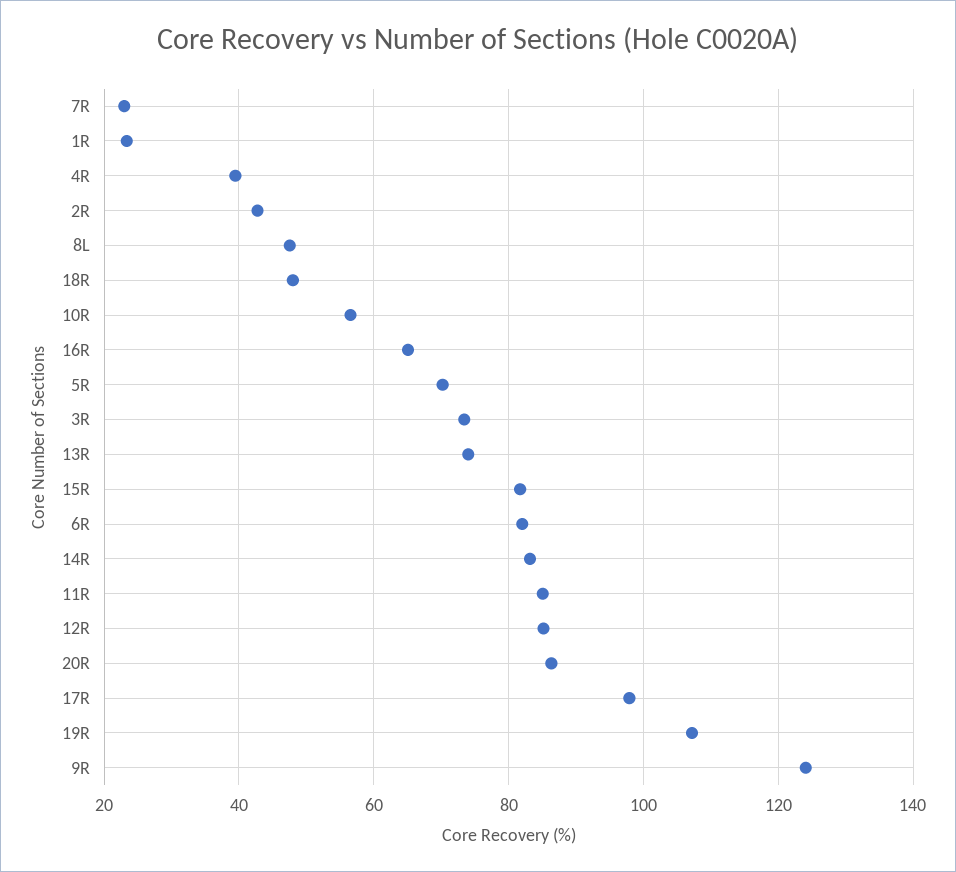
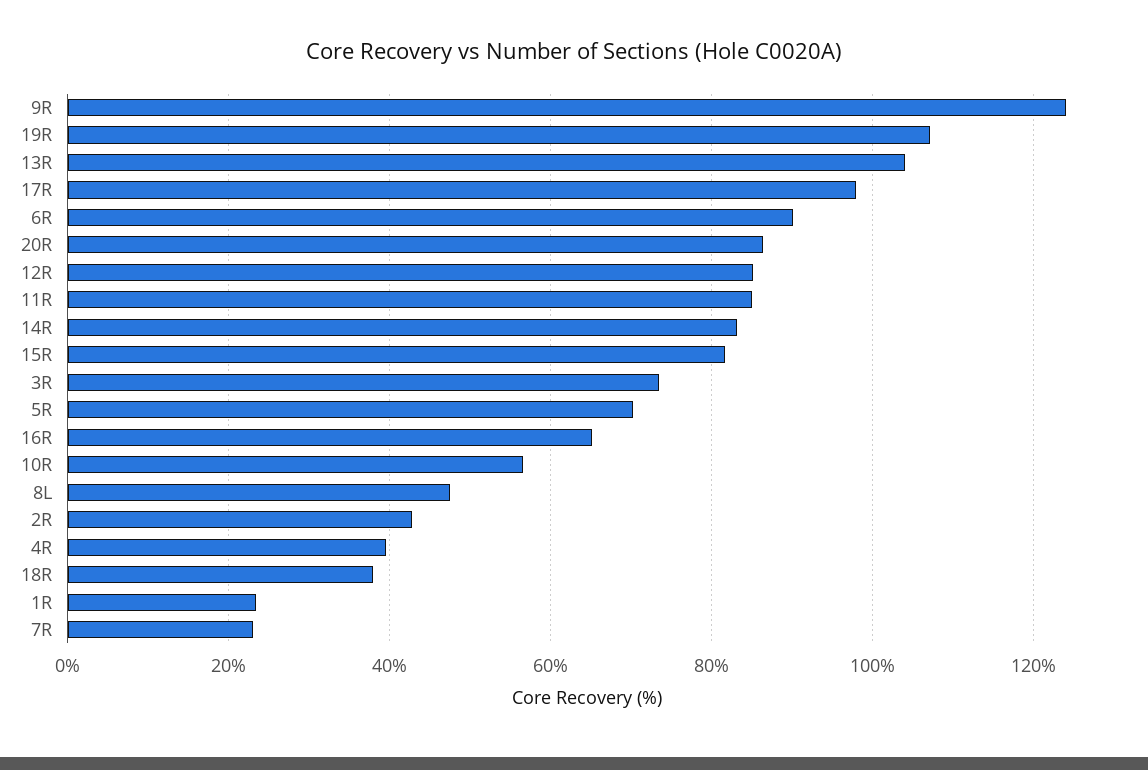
18R: 48 -> 38
13R: 74 -> 104
6R: 82 -> 90

